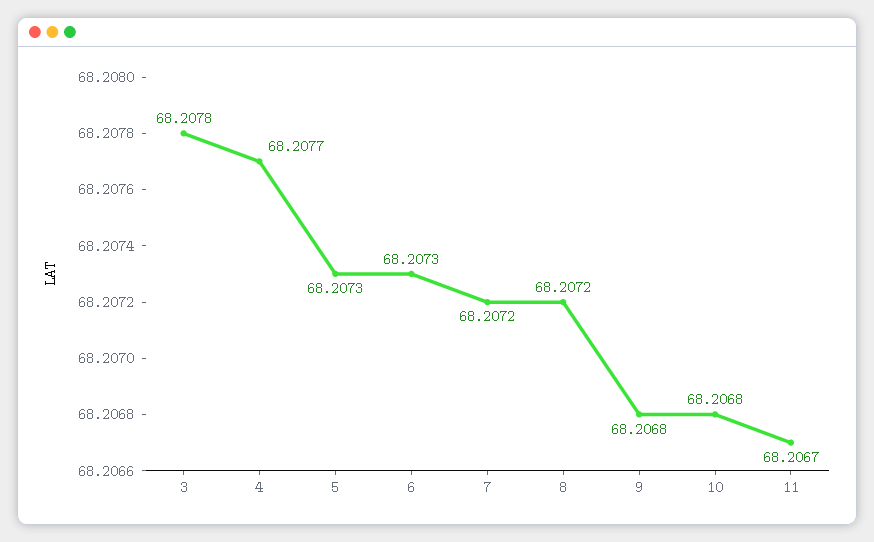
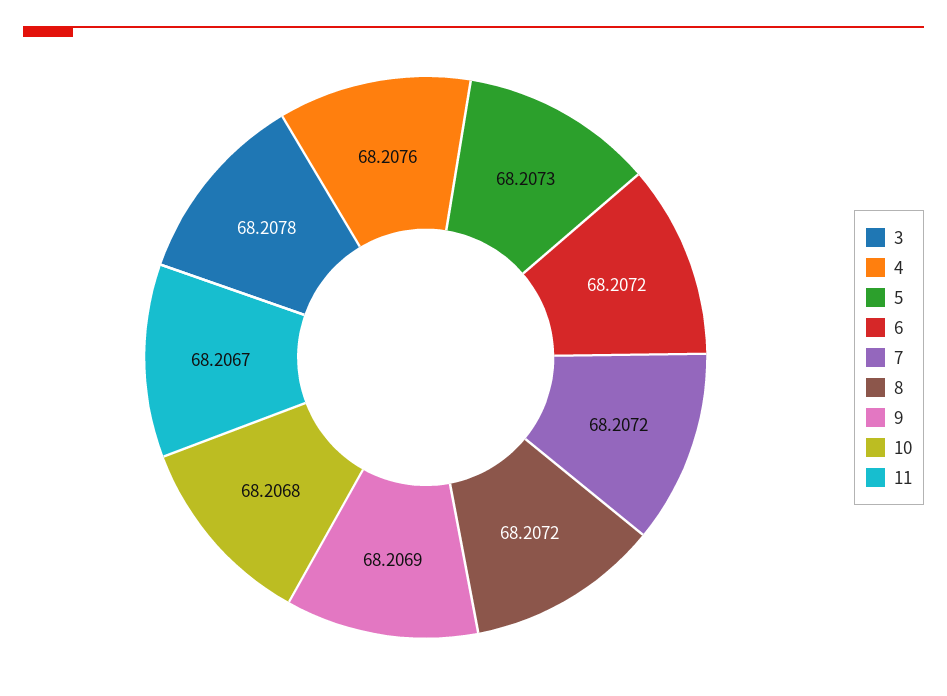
4: 68.2077 -> 68.2076
6: 68.2073 -> 68.2072
9: 68.2068 -> 68.2069

